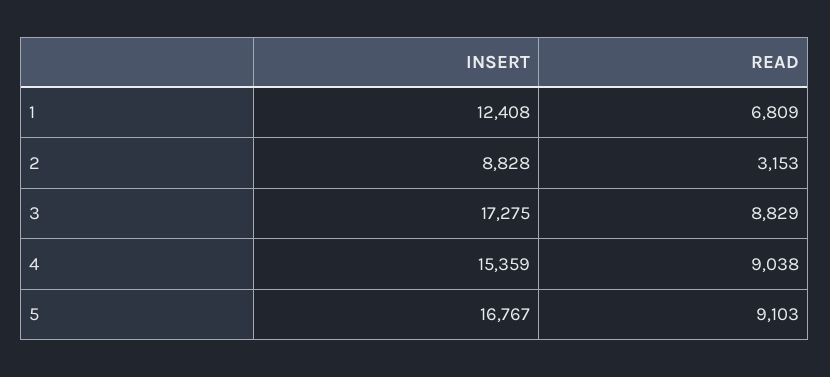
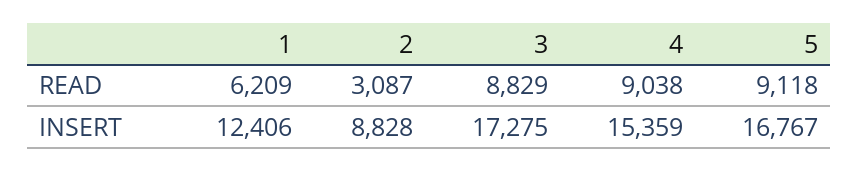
INSERT, 1: 12408 -> 12406
READ, 1: 6809 -> 6209
READ, 2: 3153 -> 3087
READ, 5: 9103 -> 9118

